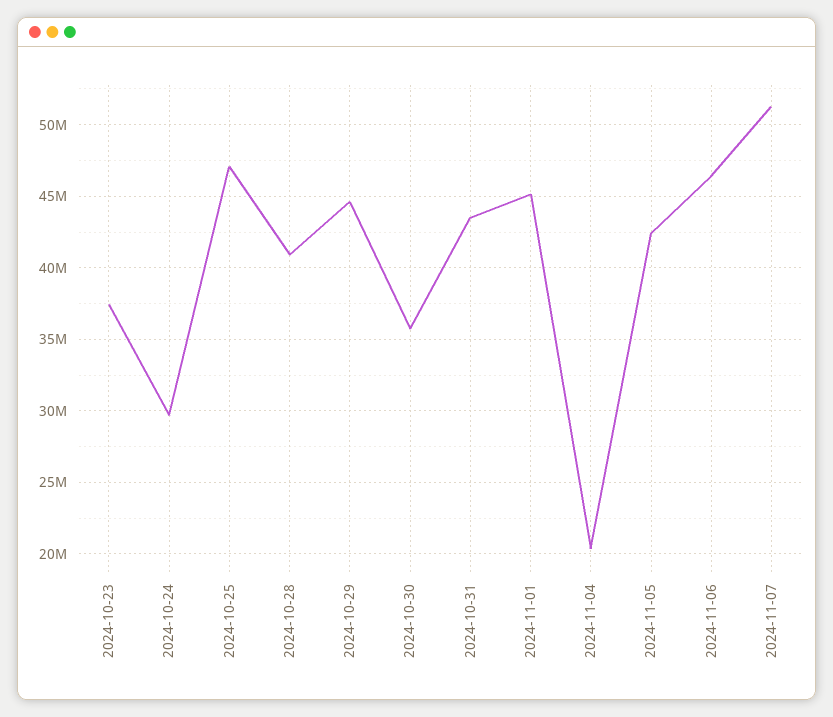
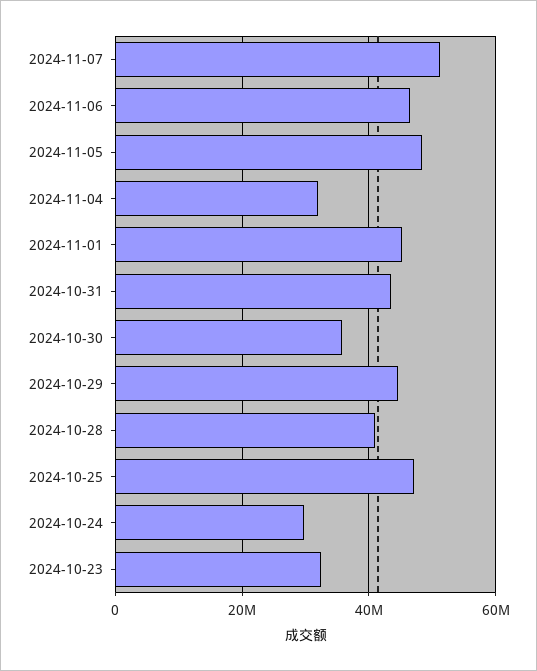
2024-10-23: 37500000 -> 32000000
2024-11-04: 20500000 -> 32000000
2024-11-05: 42500000 -> 48000000

